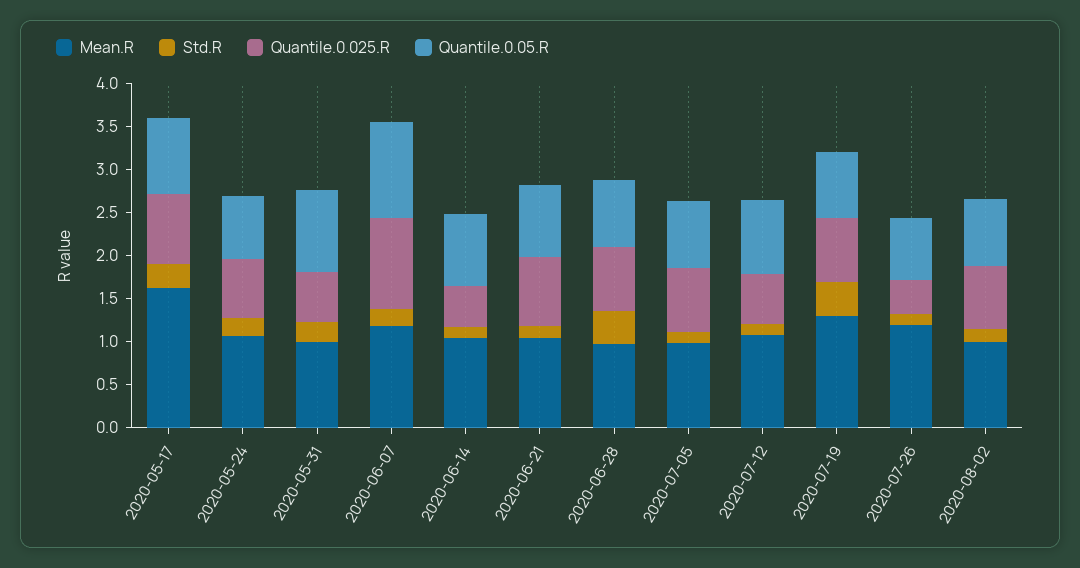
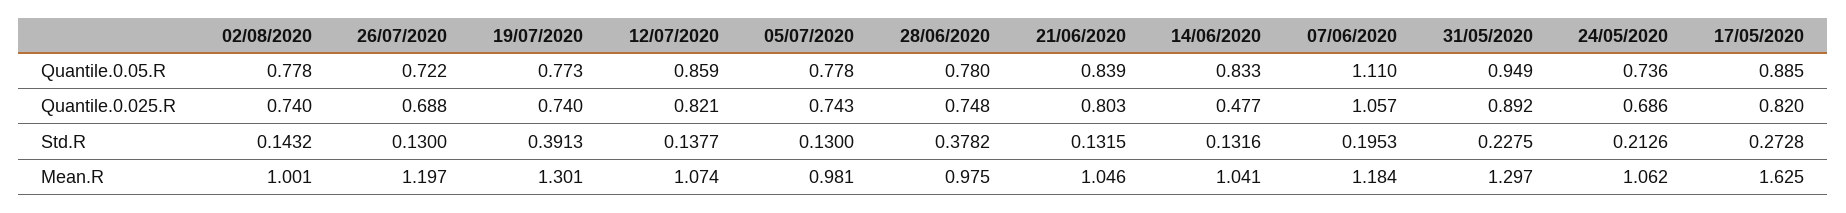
Mean.R, 2020-05-31: 1 -> 1.297
Quantile.0.025.R, 2020-05-31: 0.6 -> 0.892
Quantile.0.025.R, 2020-07-12: 0.6 -> 0.821
Quantile.0.025.R, 2020-07-26: 0.4 -> 0.688

